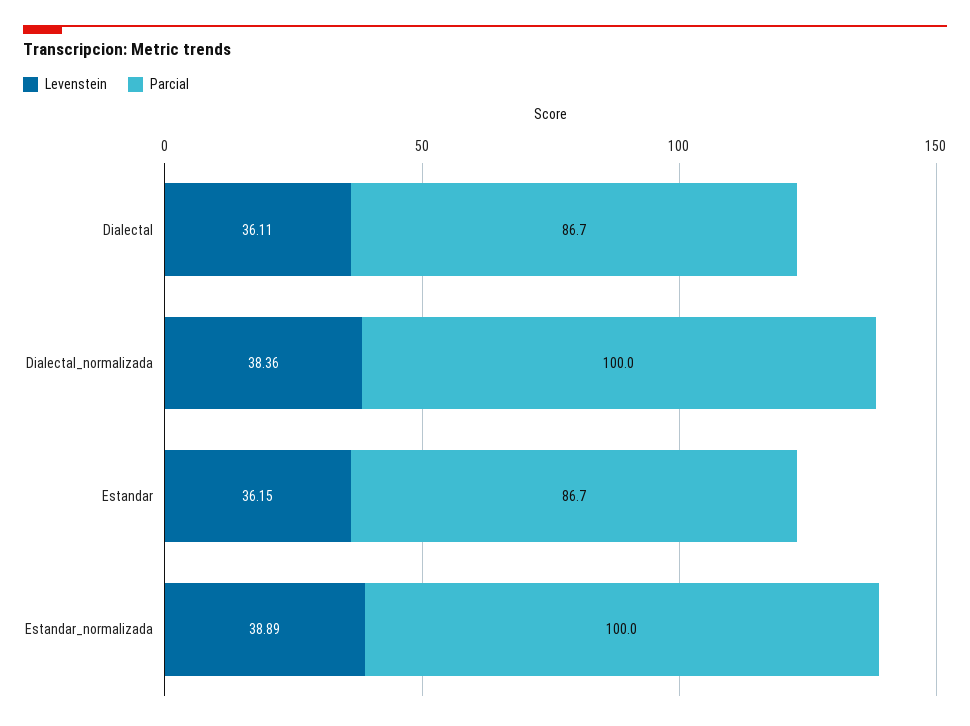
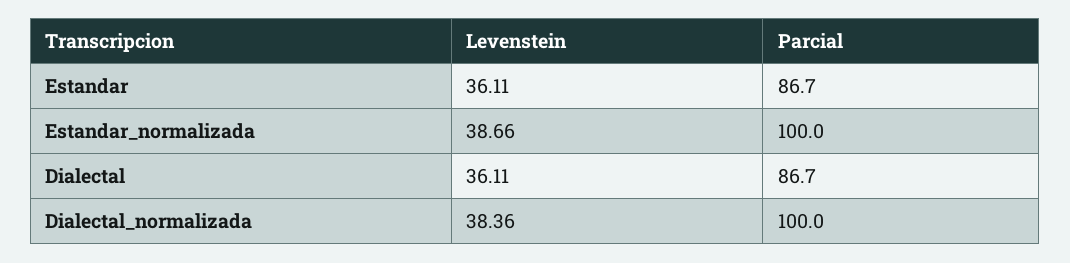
Levenstein, Estandar: 36.15 -> 36.11
Levenstein, Estandar_normalizada: 38.89 -> 38.66

